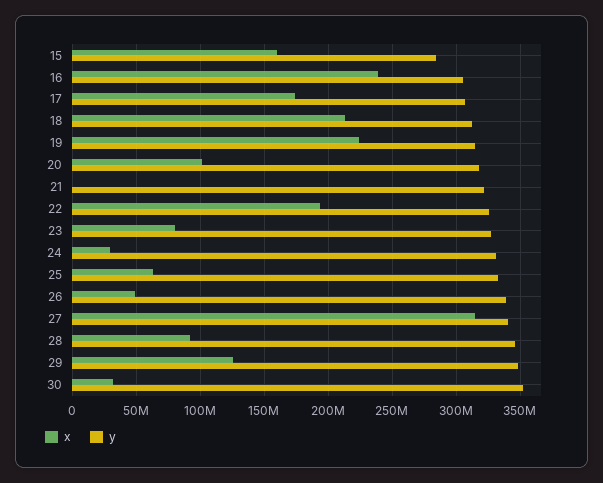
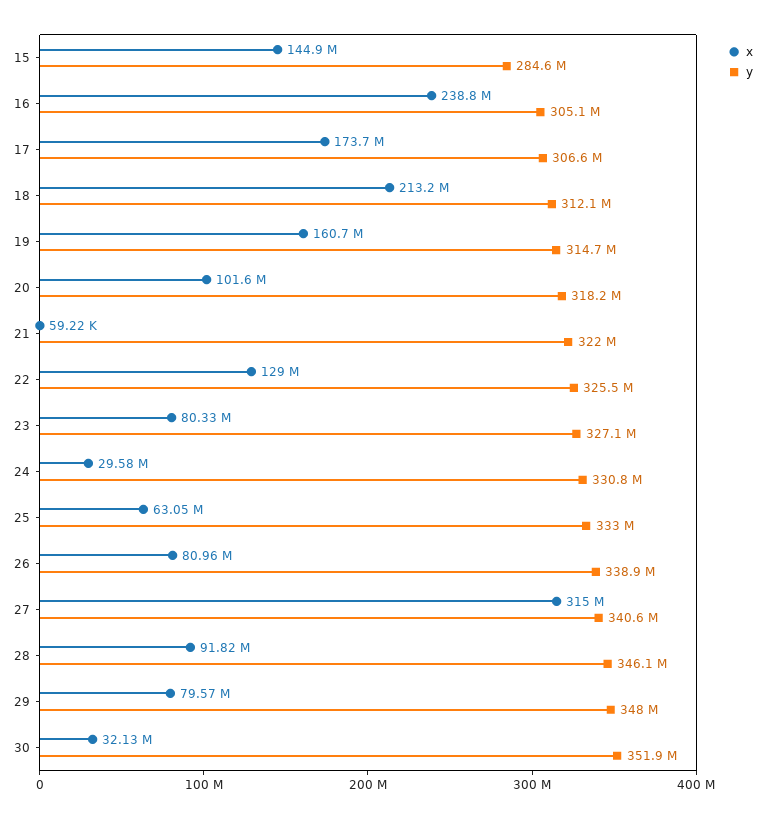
x, 15: 160000000 -> 144900000
x, 19: 225000000 -> 160700000
x, 22: 195000000 -> 129000000
x, 26: 50000000 -> 80960000
x, 29: 125000000 -> 79570000

